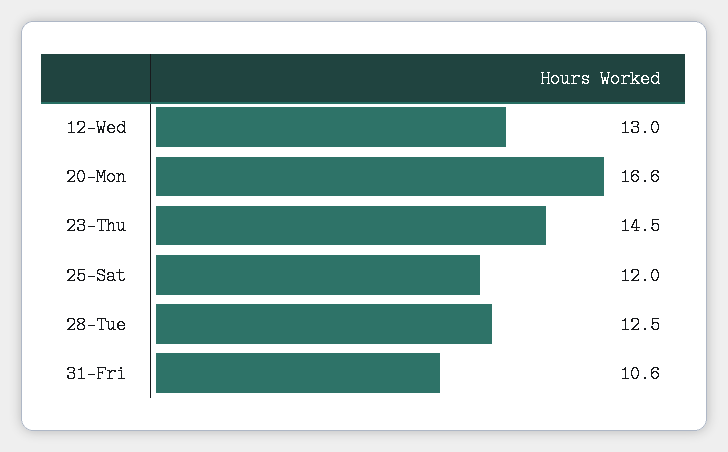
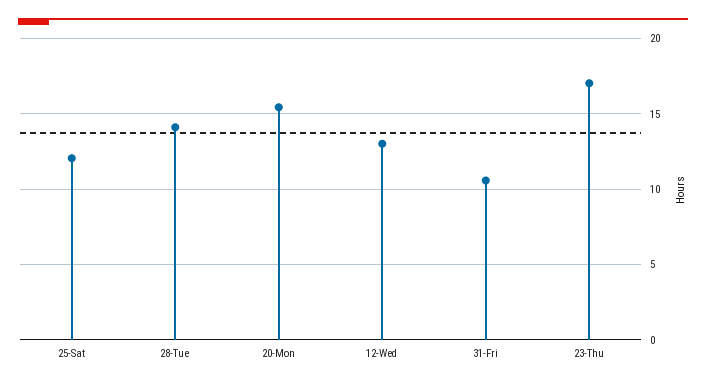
20-Mon: 16.6 -> 15.5
23-Thu: 14.5 -> 17
28-Tue: 12.5 -> 14

